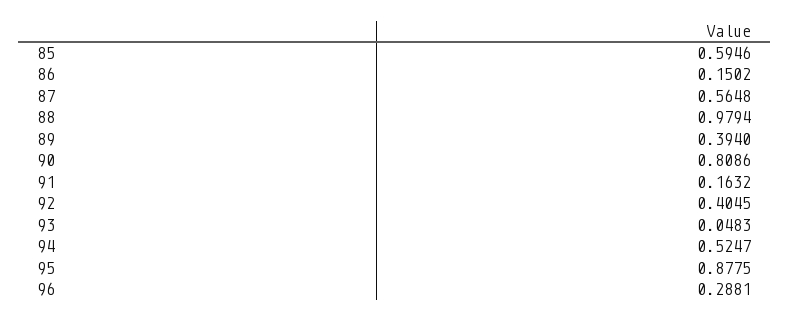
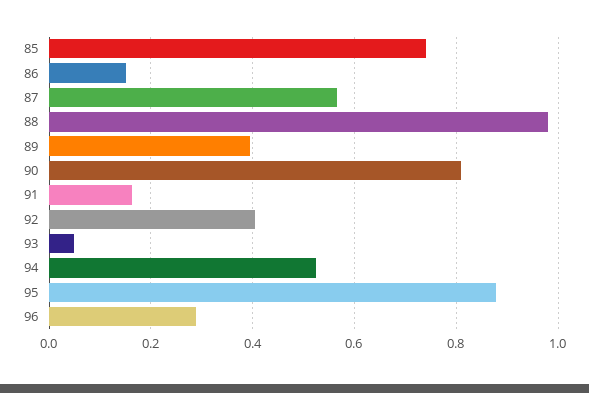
85: 0.5946 -> 0.74

